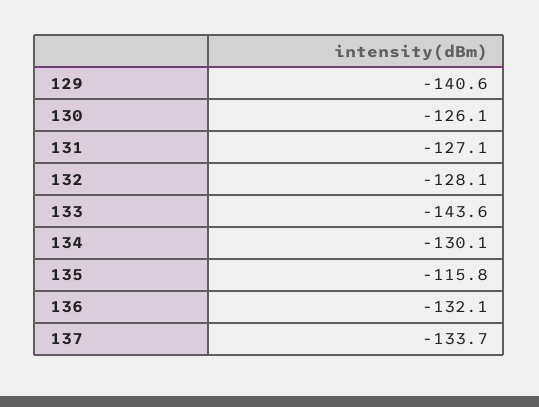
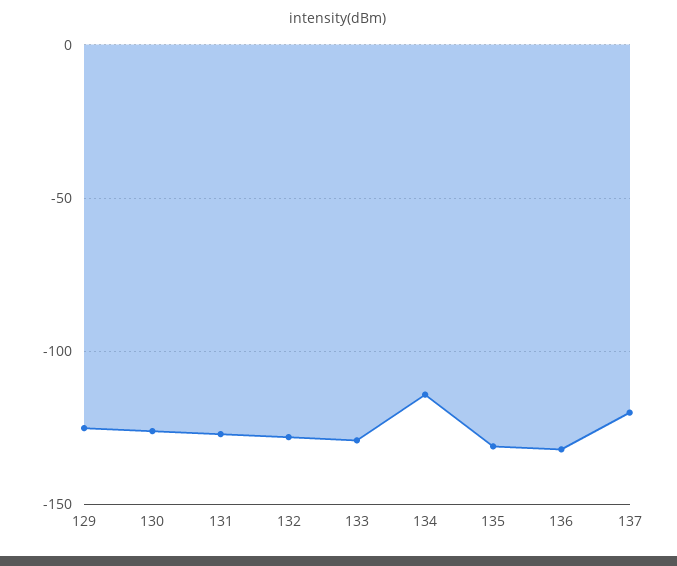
129: -140.6 -> -125
133: -143.6 -> -130
134: -130.1 -> -115
135: -115.8 -> -130
137: -133.7 -> -120

